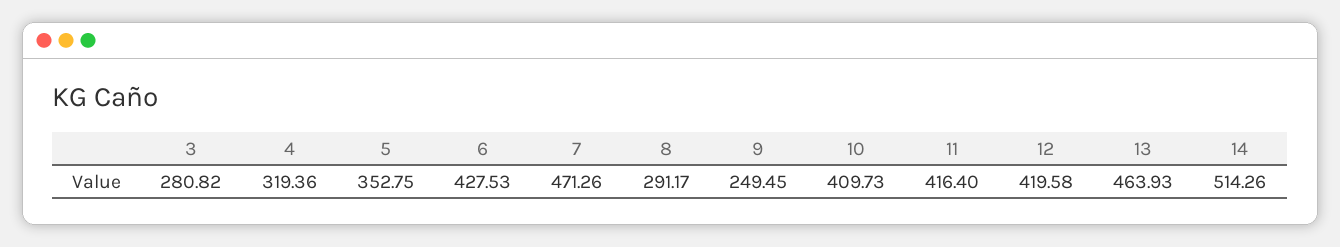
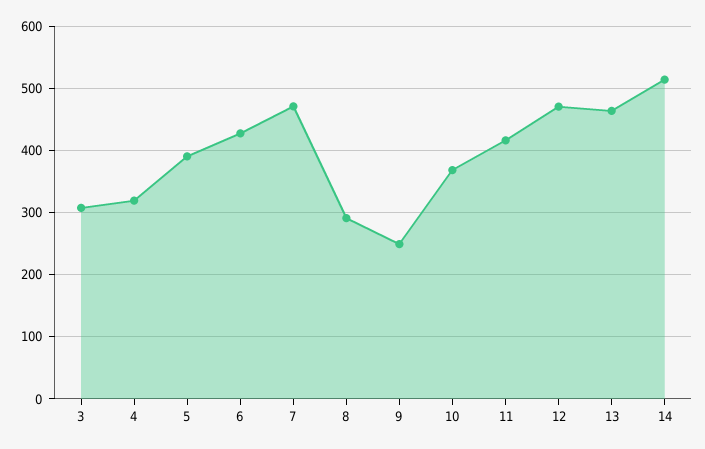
3: 280.82 -> 310
5: 352.75 -> 390
10: 409.73 -> 370
12: 419.58 -> 470

